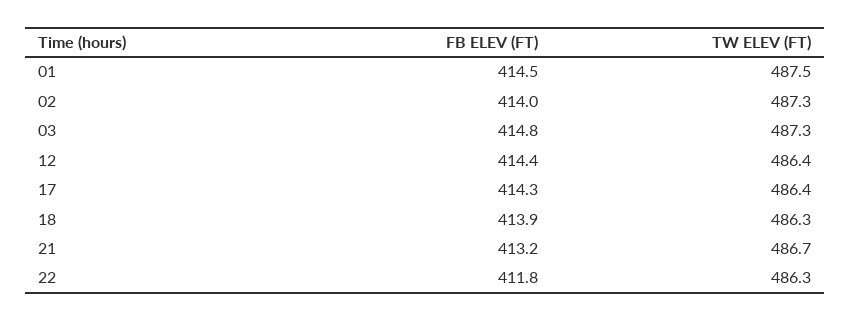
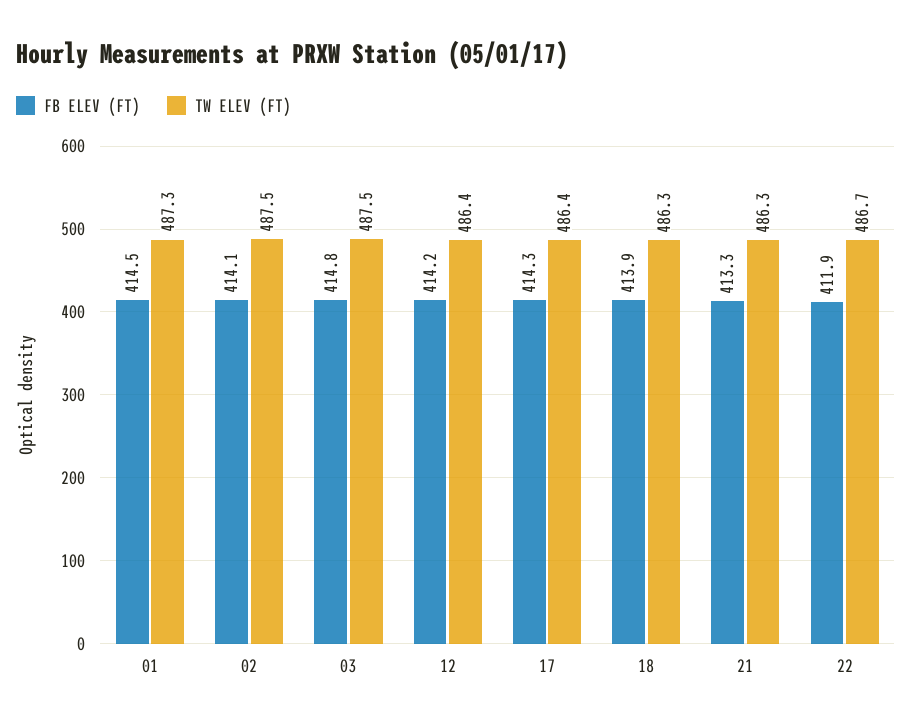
TW ELEV (FT), 01: 487.5 -> 487.3
FB ELEV (FT), 02: 414 -> 414.1
TW ELEV (FT), 02: 487.3 -> 487.5
TW ELEV (FT), 03: 487.3 -> 487.5
FB ELEV (FT), 12: 414.4 -> 414.2
FB ELEV (FT), 21: 413.2 -> 413.3
TW ELEV (FT), 21: 486.7 -> 486.3
FB ELEV (FT), 22: 411.8 -> 411.9
TW ELEV (FT), 22: 486.3 -> 486.7

